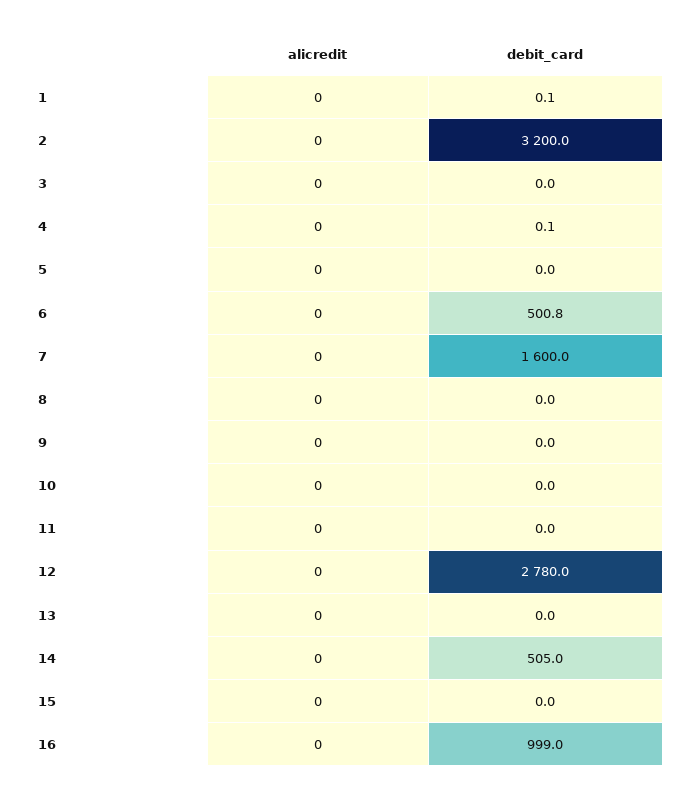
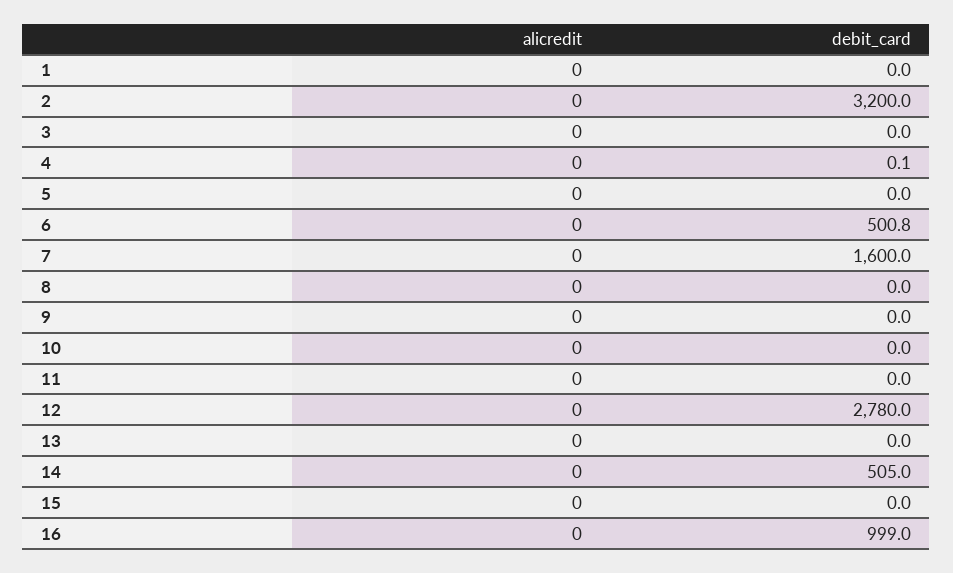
debit_card, 1: 0.1 -> 0

